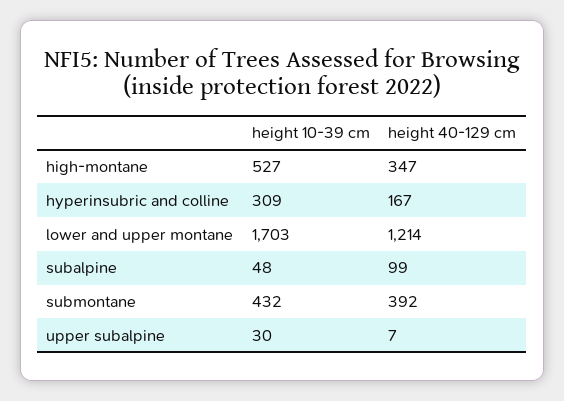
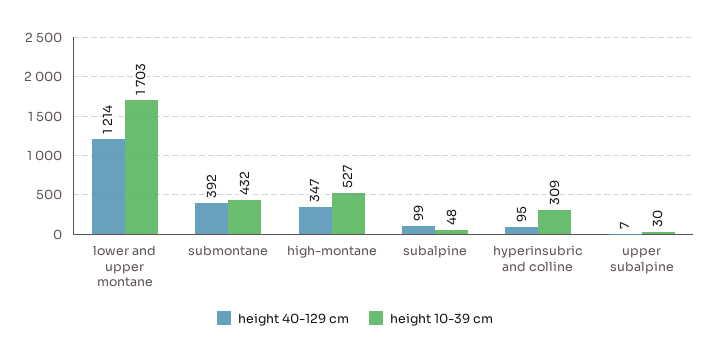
height 40-129 cm, hyperinsubric and colline: 167 -> 95

